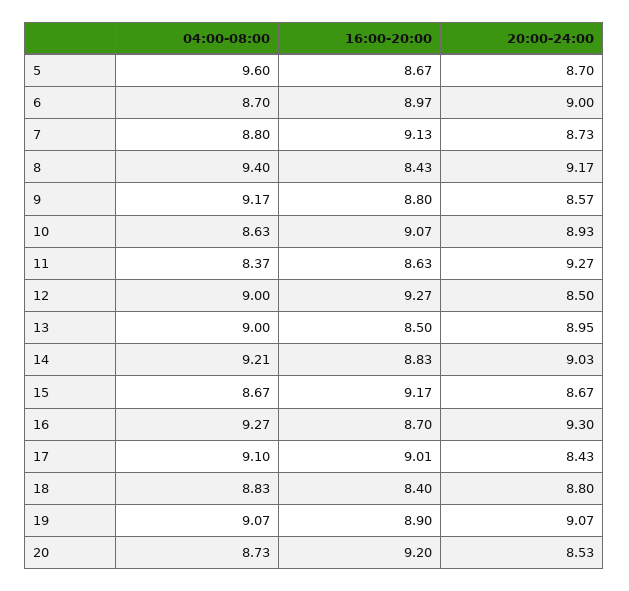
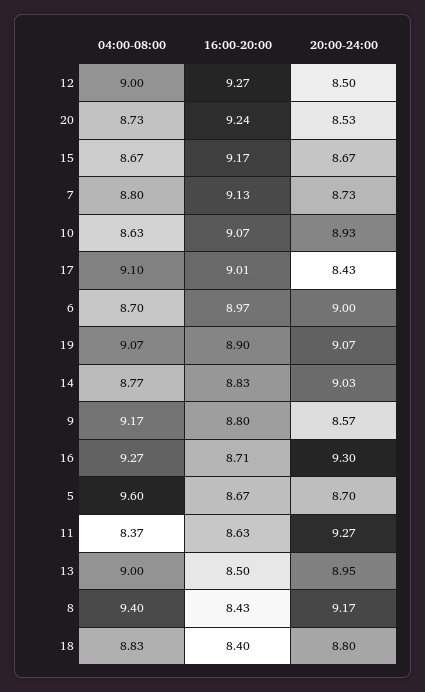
04:00-08:00, 14: 9.21 -> 8.77
16:00-20:00, 16: 8.7 -> 8.71
16:00-20:00, 20: 9.2 -> 9.24

